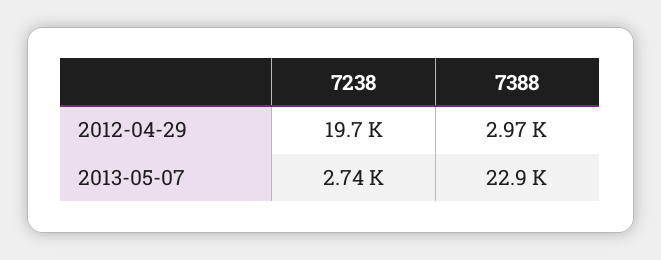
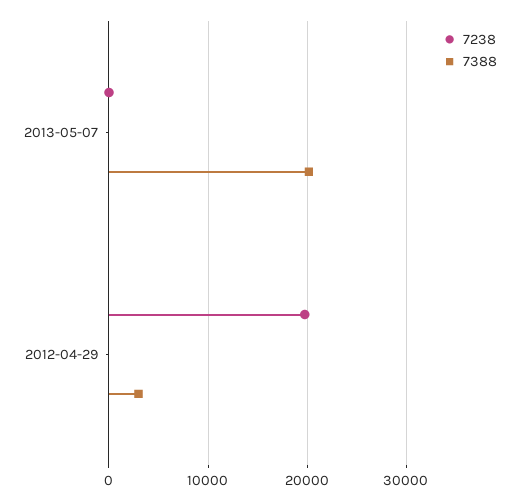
7238, 2013-05-07: 2740 -> 0
7388, 2013-05-07: 22900 -> 20000

